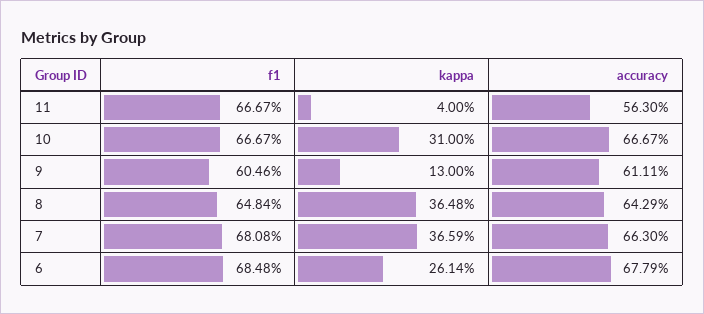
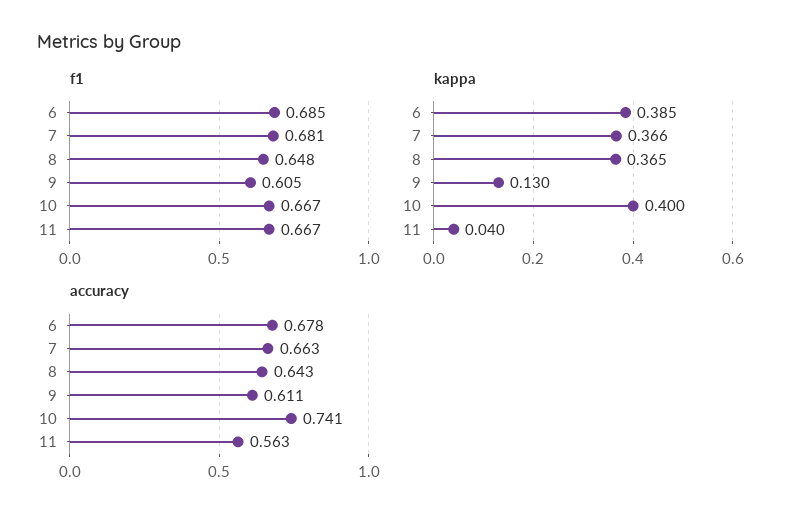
kappa, 10: 0.31 -> 0.4
accuracy, 10: 0.6667 -> 0.741
kappa, 6: 0.2614 -> 0.385

